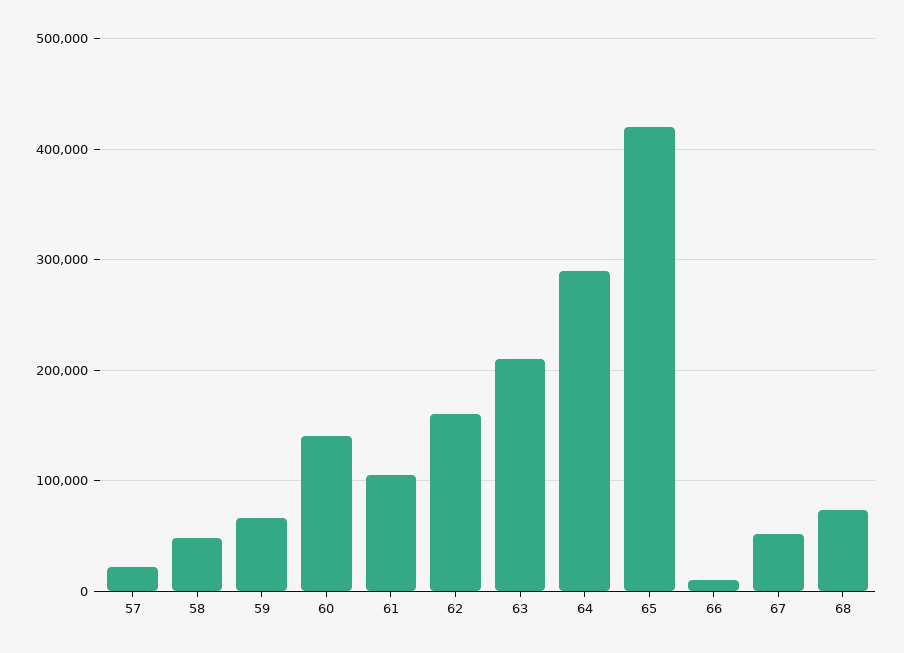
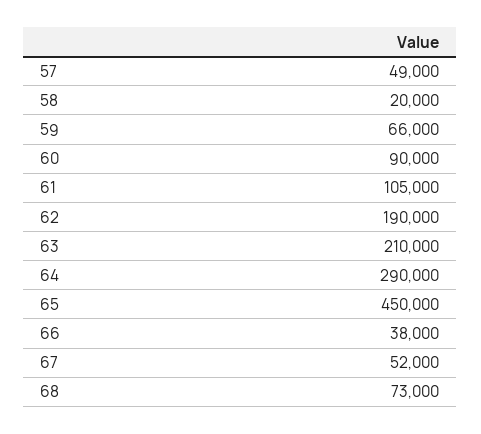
57: 20000 -> 49000
58: 50000 -> 20000
60: 140000 -> 90000
62: 160000 -> 190000
65: 420000 -> 450000
66: 10000 -> 38000

